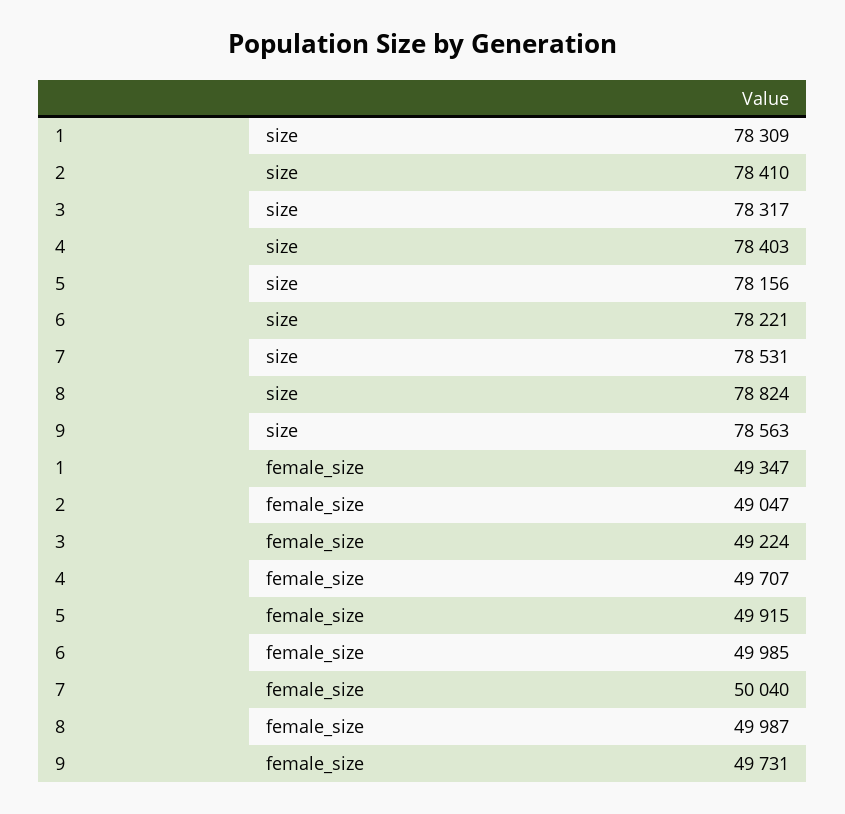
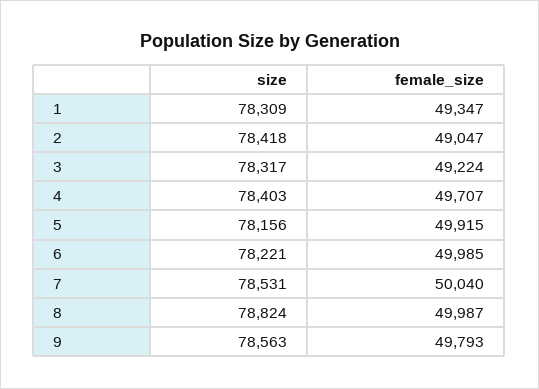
2, size: 78410 -> 78418
9, female_size: 49731 -> 49793

